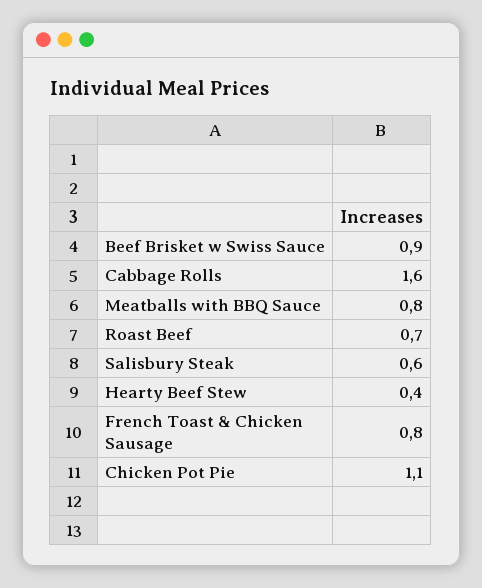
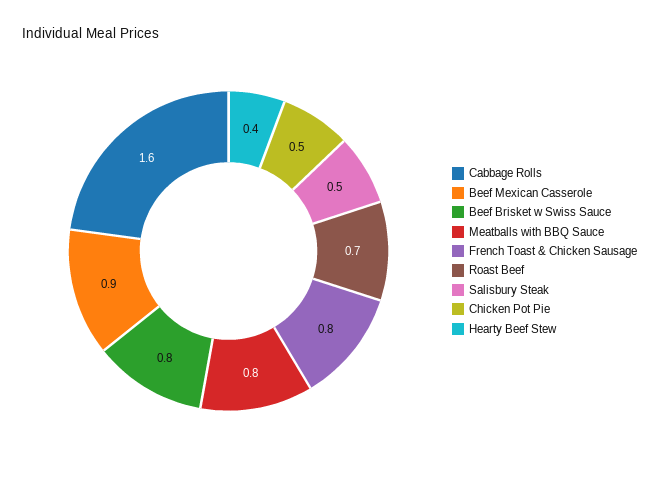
Beef Brisket w Swiss Sauce: 0.9 -> 0.8
Salisbury Steak: 0.6 -> 0.5
Chicken Pot Pie: 1.1 -> 0.5
Beef Mexican Casserole: none -> 0.9

